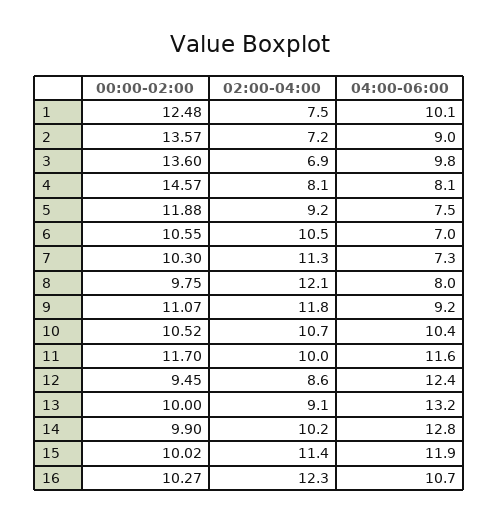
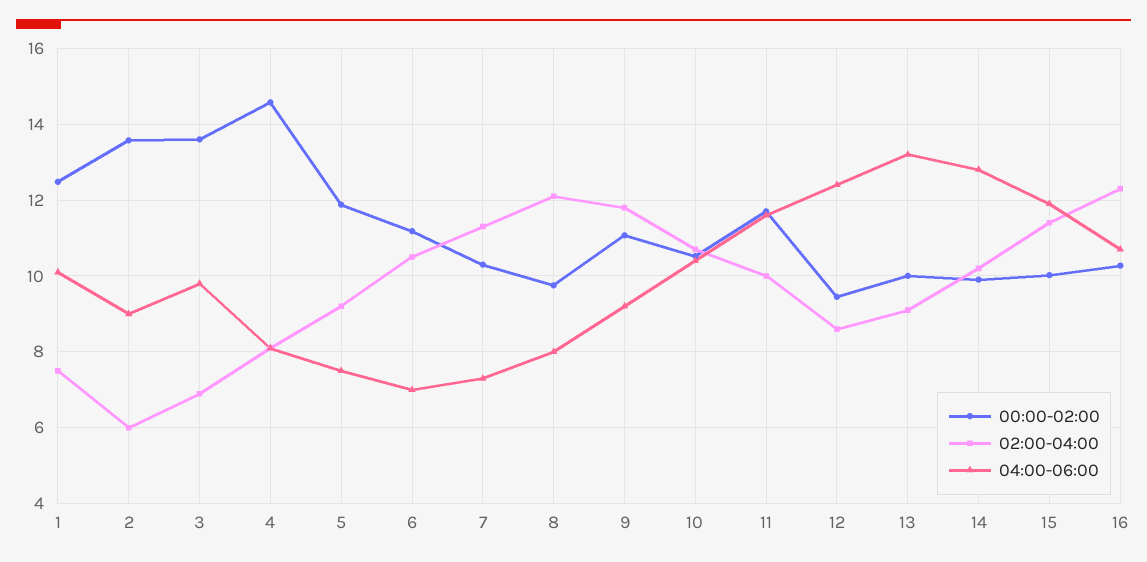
02:00-04:00, 2: 7.2 -> 6
00:00-02:00, 6: 10.55 -> 11.2

